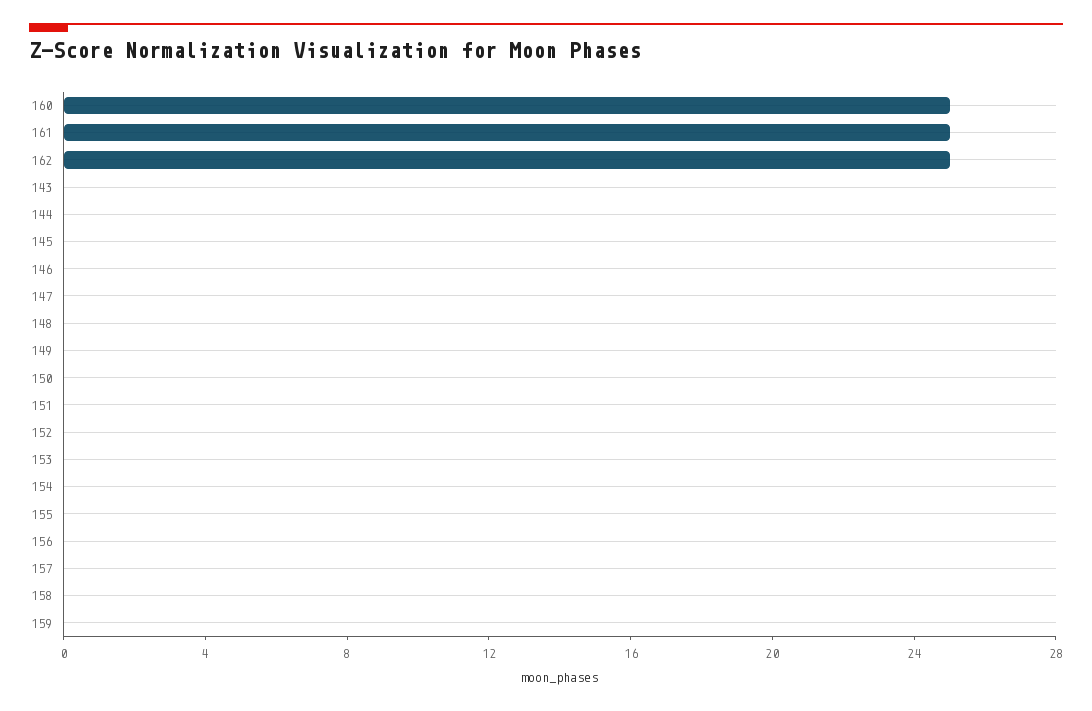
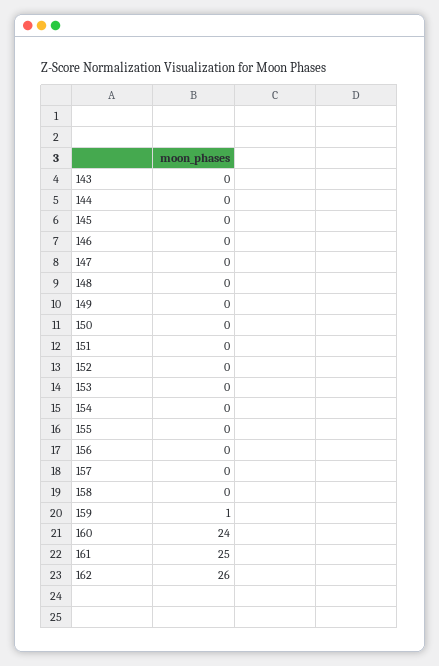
160: 25 -> 24
162: 25 -> 26
159: 0 -> 1

